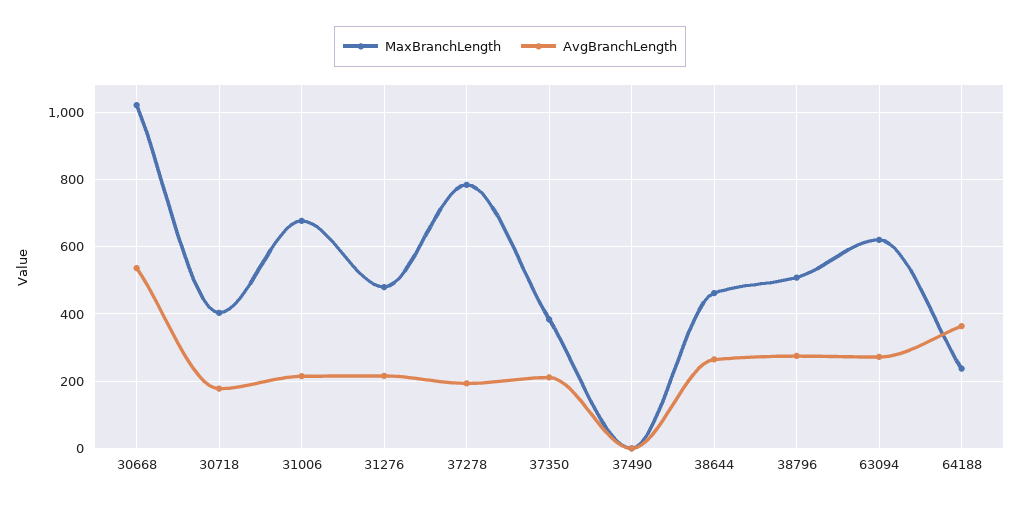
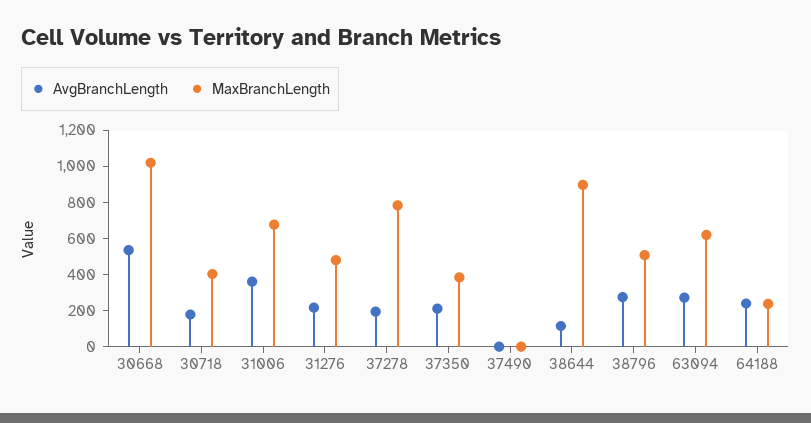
AvgBranchLength, 31006: 220 -> 350
MaxBranchLength, 38644: 460 -> 900
AvgBranchLength, 38644: 260 -> 100
AvgBranchLength, 64188: 360 -> 250

